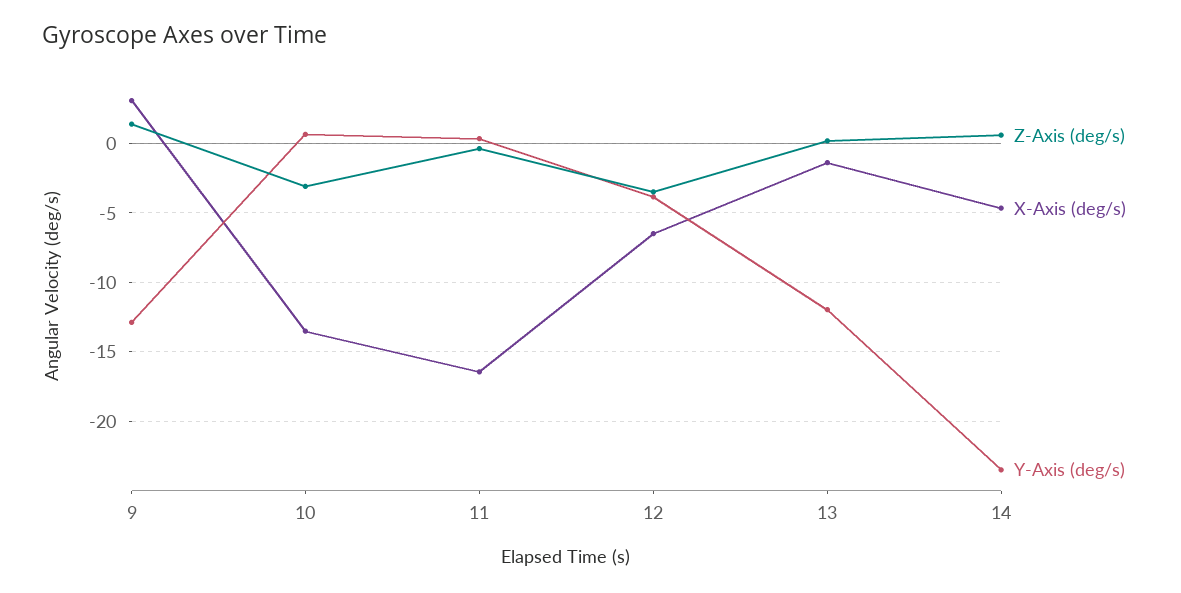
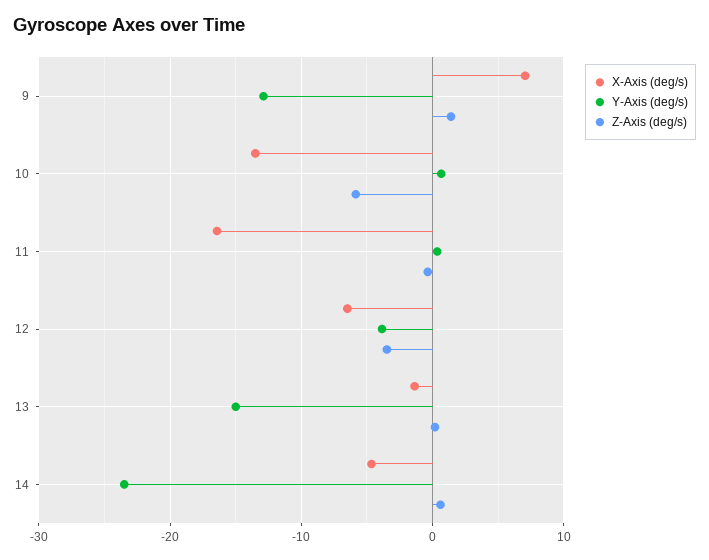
X-Axis (deg/s), 9: 3 -> 7
Z-Axis (deg/s), 10: -3 -> -6
Y-Axis (deg/s), 13: -12 -> -15

